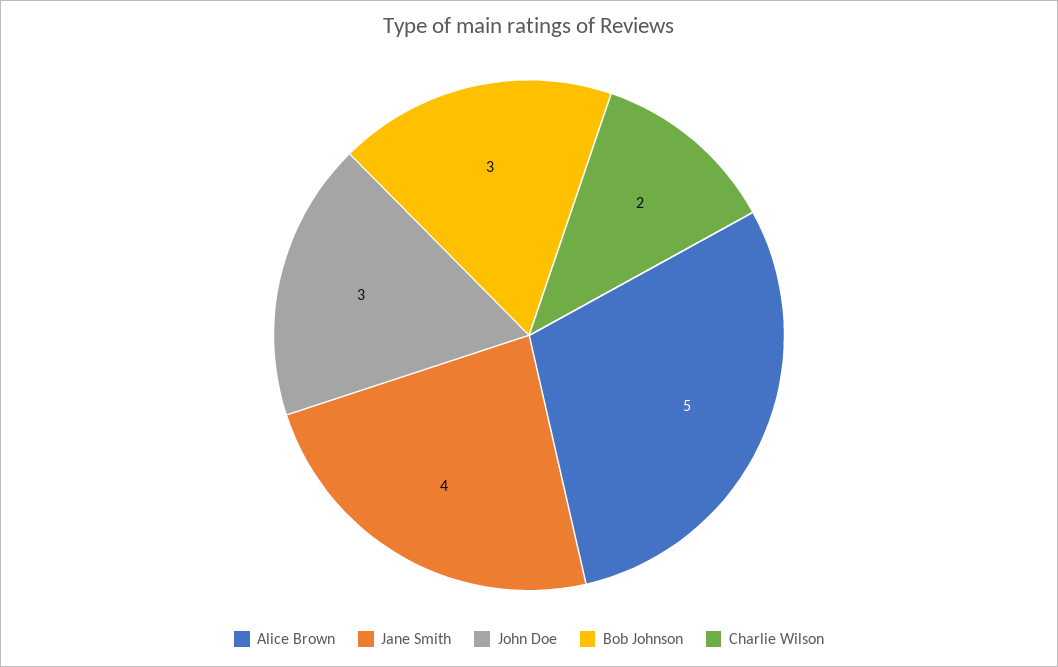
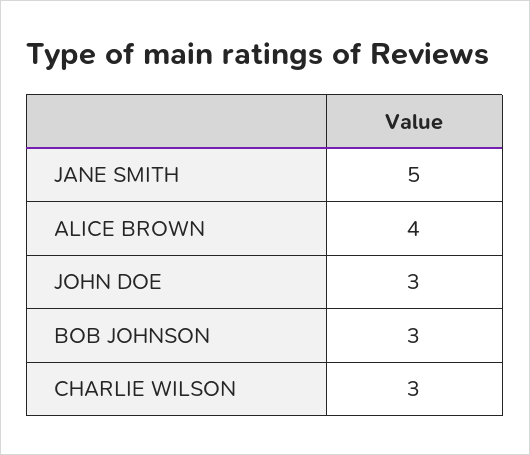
Alice Brown: 5 -> 4
Jane Smith: 4 -> 5
Charlie Wilson: 2 -> 3

